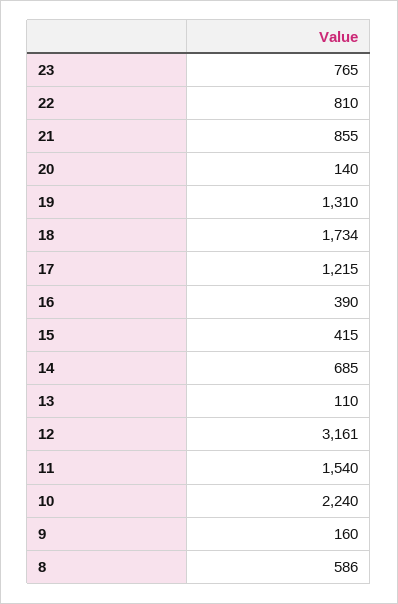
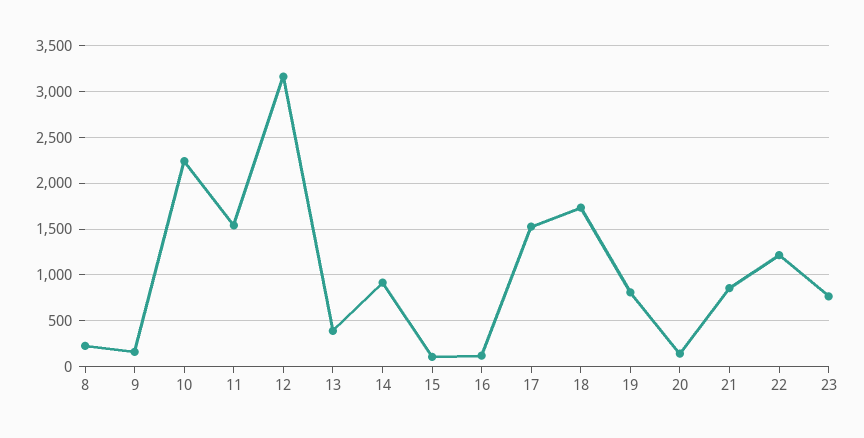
22: 810 -> 1200
19: 1310 -> 800
17: 1215 -> 1500
16: 390 -> 100
15: 415 -> 100
14: 685 -> 900
13: 110 -> 400
8: 586 -> 200

